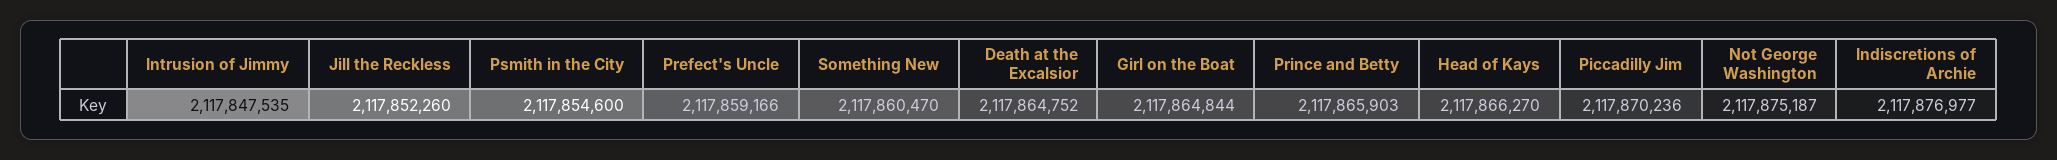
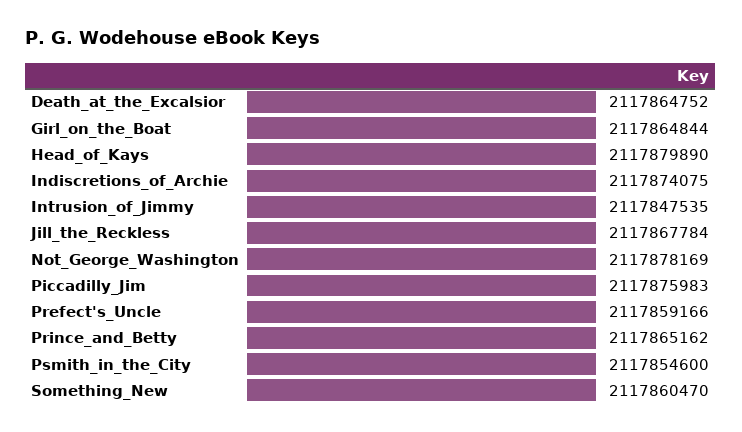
Jill the Reckless: 2117852260 -> 2117867784
Prince and Betty: 2117865903 -> 2117865162
Head of Kays: 2117866270 -> 2117879890
Piccadilly Jim: 2117870236 -> 2117875983
Not George Washington: 2117875187 -> 2117878169
Indiscretions of Archie: 2117876977 -> 2117874075

